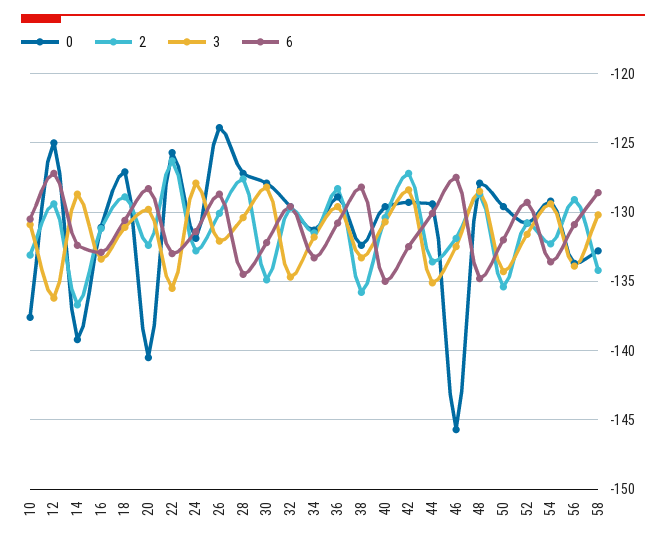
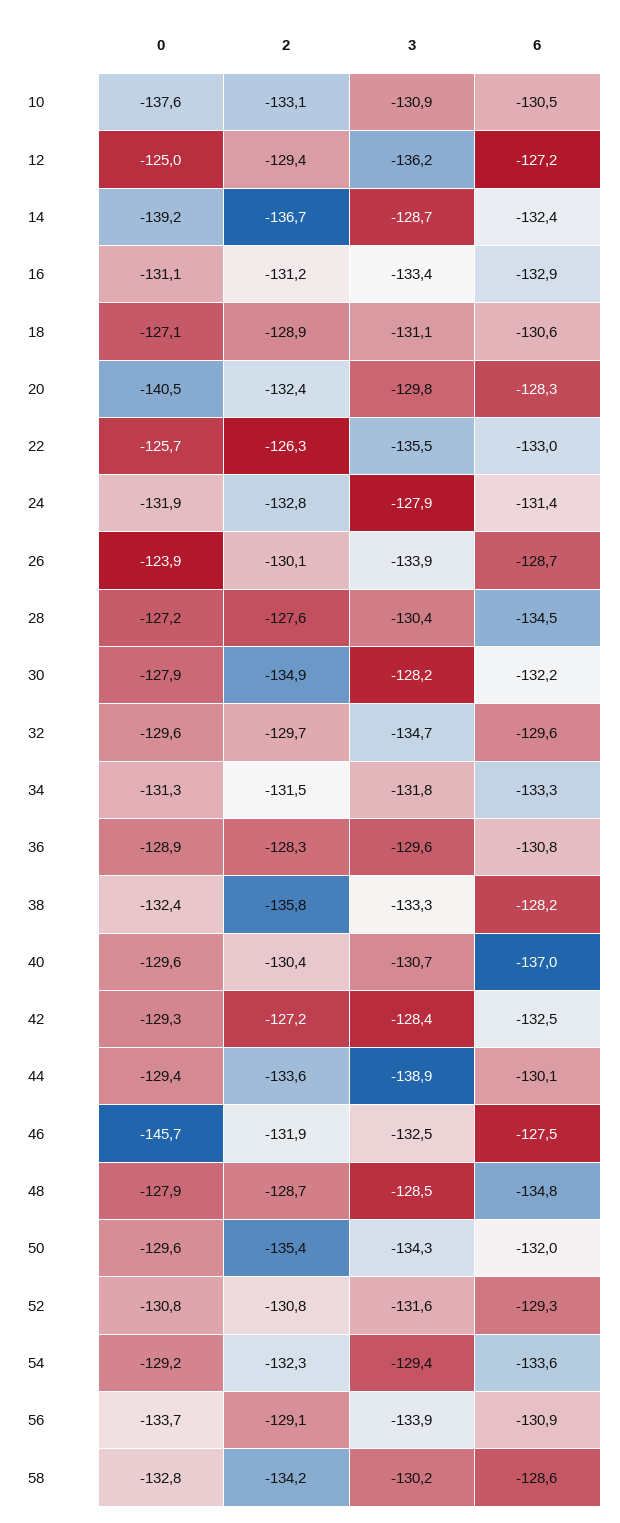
3, 26: -132 -> -133.9
6, 40: -135 -> -137
3, 44: -135 -> -138.9

